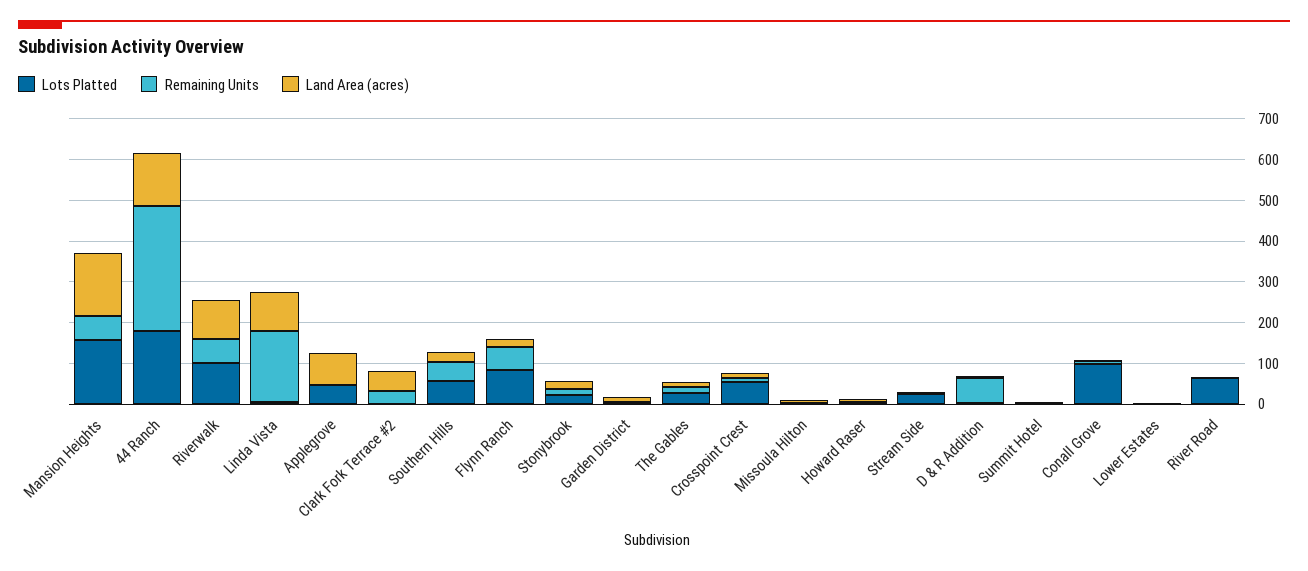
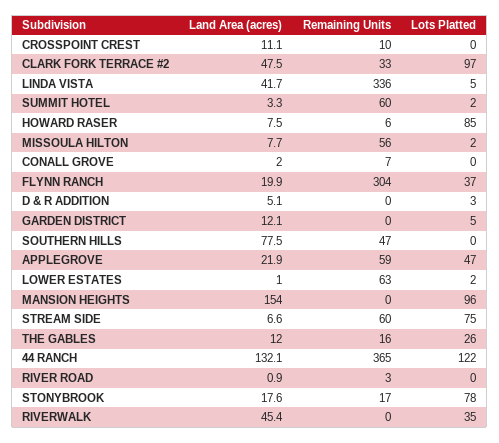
Lots Platted, Mansion Heights: 160 -> 96
Remaining Units, Mansion Heights: 60 -> 0
Lots Platted, 44 Ranch: 180 -> 122
Remaining Units, 44 Ranch: 300 -> 365
Lots Platted, Riverwalk: 100 -> 35
Remaining Units, Riverwalk: 60 -> 0
Land Area (acres), Riverwalk: 100 -> 45.4
Remaining Units, Linda Vista: 180 -> 336
Land Area (acres), Linda Vista: 100 -> 41.7
Remaining Units, Applegrove: 0 -> 59
Land Area (acres), Applegrove: 80 -> 21.9
Lots Platted, Clark Fork Terrace #2: 0 -> 97
Lots Platted, Southern Hills: 60 -> 0
Land Area (acres), Southern Hills: 20 -> 77.5
Lots Platted, Flynn Ranch: 80 -> 37
Remaining Units, Flynn Ranch: 60 -> 304
Lots Platted, Stonybrook: 20 -> 78
Lots Platted, Crosspoint Crest: 60 -> 0
Remaining Units, Missoula Hilton: 0 -> 56
Lots Platted, Howard Raser: 0 -> 85
Lots Platted, Stream Side: 20 -> 75
Remaining Units, Stream Side: 0 -> 60
Remaining Units, D & R Addition: 60 -> 0
Remaining Units, Summit Hotel: 0 -> 60
Lots Platted, Conall Grove: 100 -> 0
Remaining Units, Lower Estates: 0 -> 63
Lots Platted, River Road: 60 -> 0

